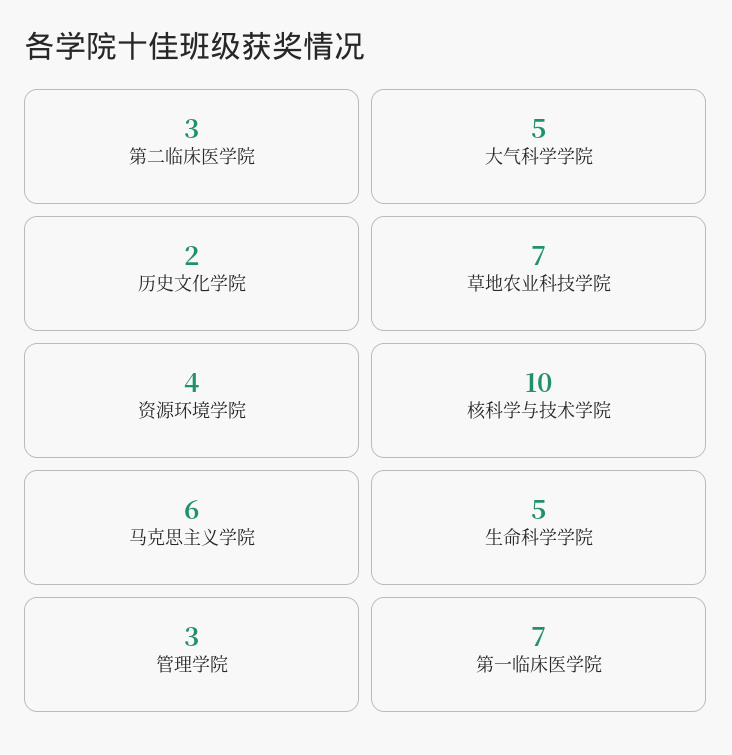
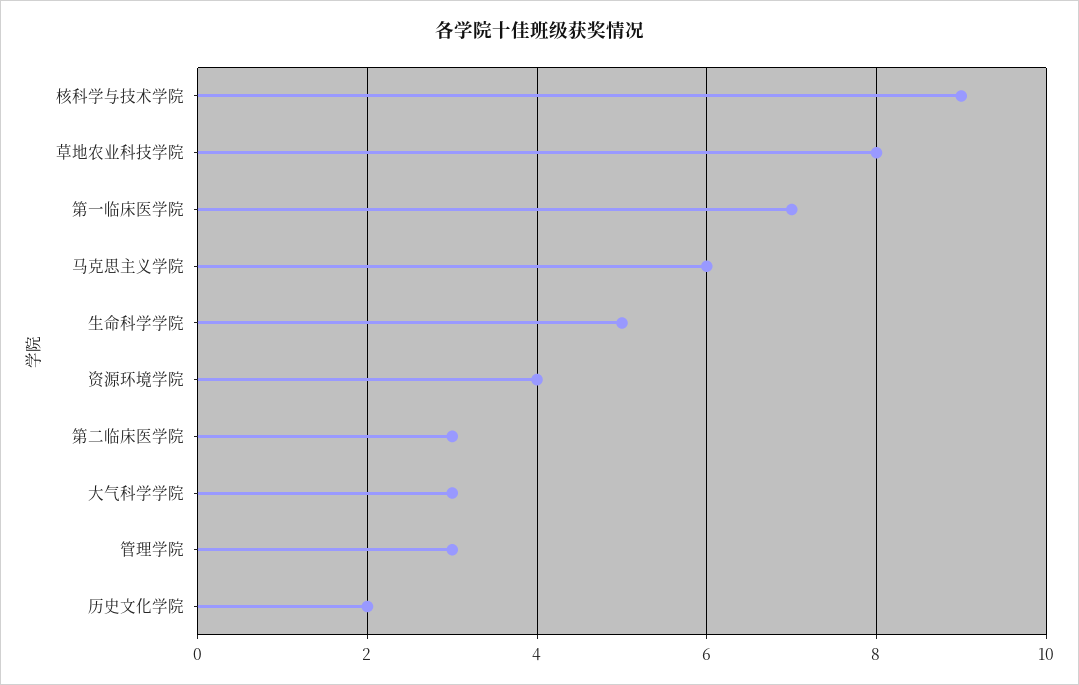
大气科学学院: 5 -> 3
草地农业科技学院: 7 -> 8
核科学与技术学院: 10 -> 9

